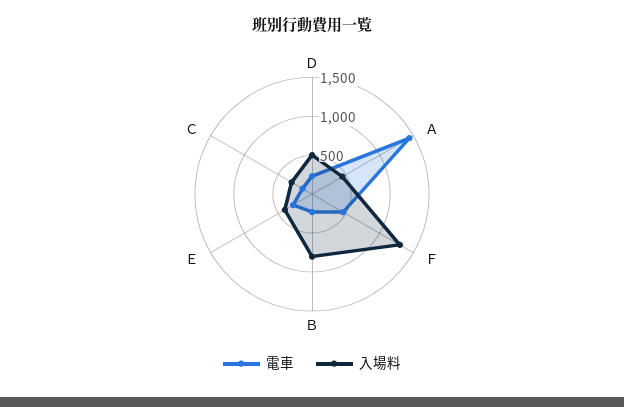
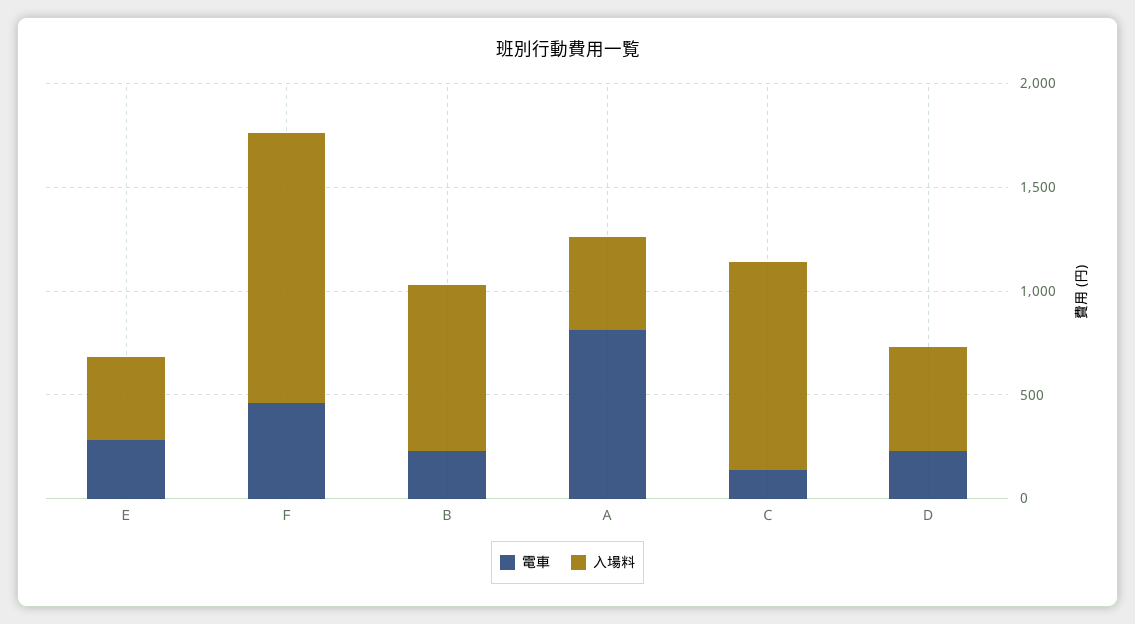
電車, Ａ: 1500 -> 800
入場料, Ｃ: 250 -> 1000

